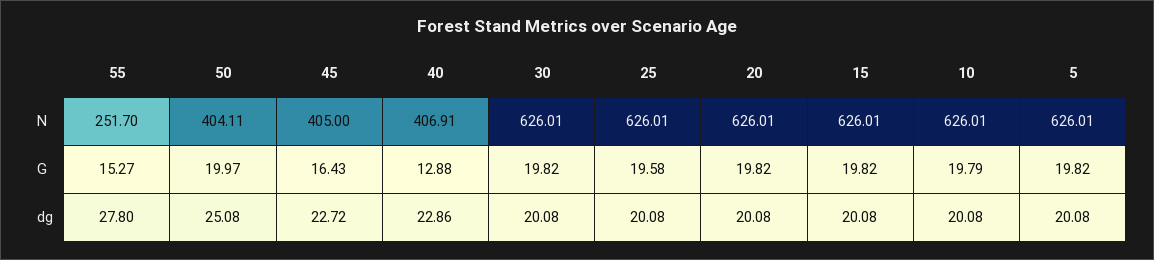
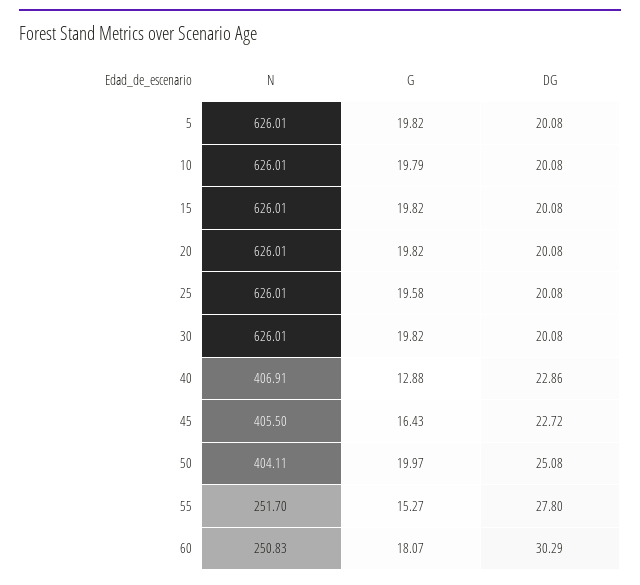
45, N: 405 -> 405.5
60, N: none -> 250.83
60, G: none -> 18.07
60, dg: none -> 30.29

